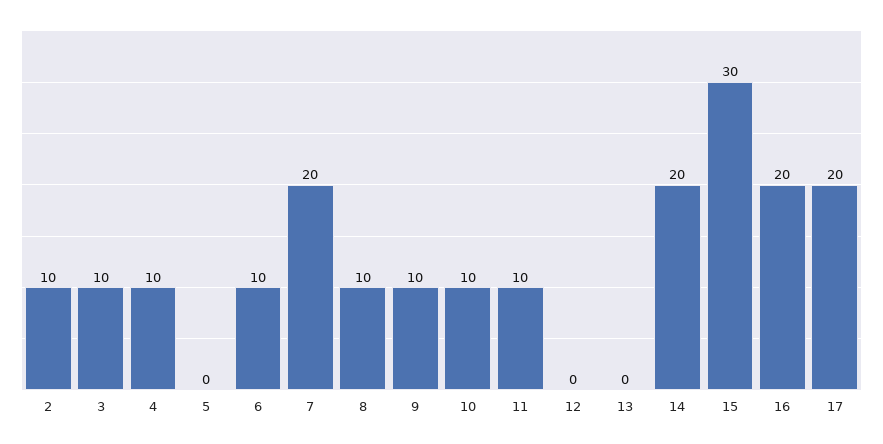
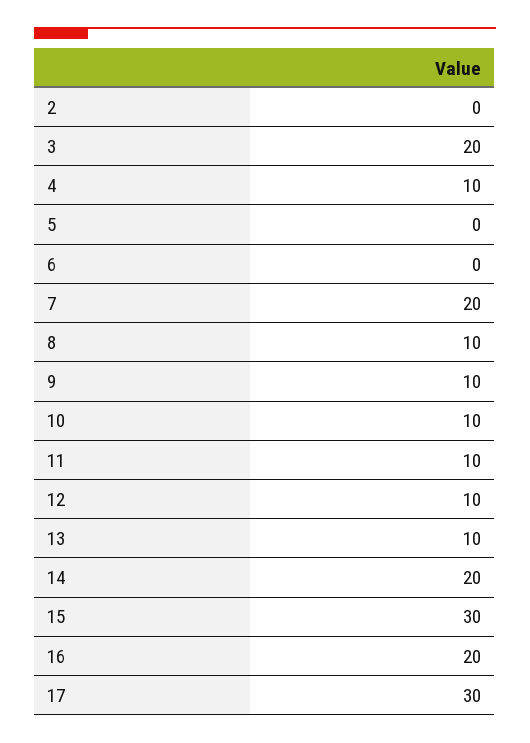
2: 10 -> 0
3: 10 -> 20
6: 10 -> 0
12: 0 -> 10
13: 0 -> 10
17: 20 -> 30

